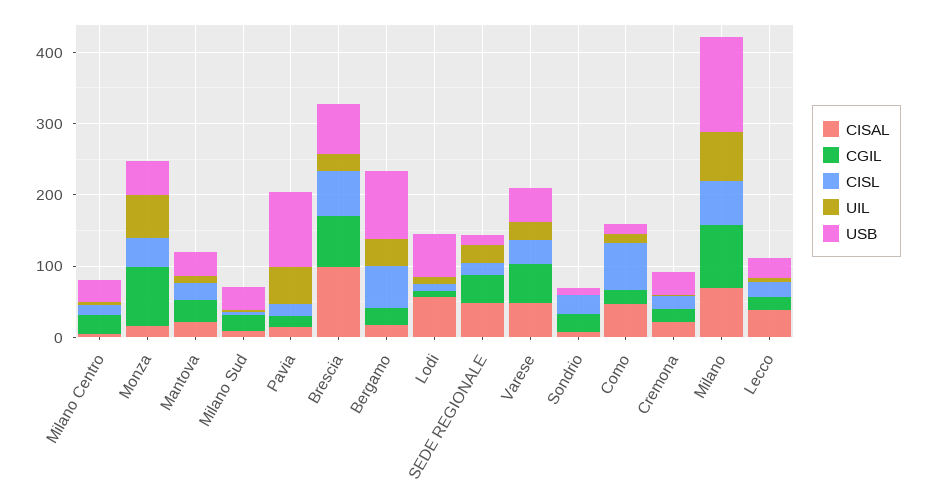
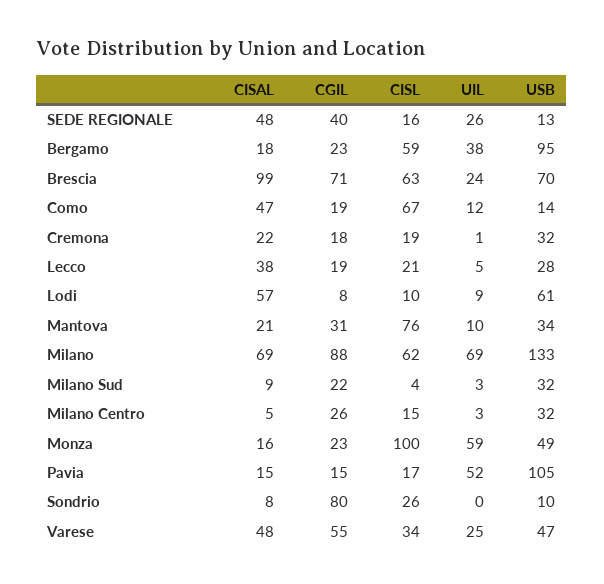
CGIL, Monza: 80 -> 23
CISL, Monza: 40 -> 100
CISL, Mantova: 20 -> 76
CGIL, Sondrio: 20 -> 80

